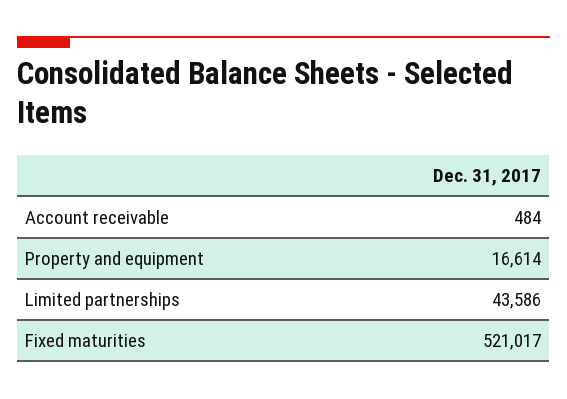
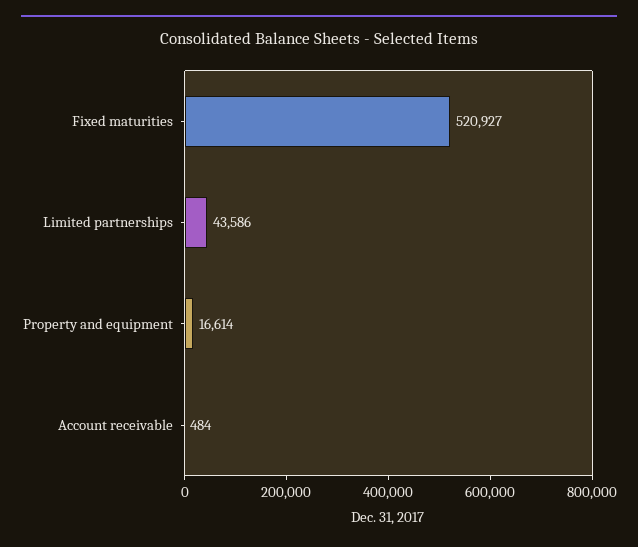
Fixed maturities: 521017 -> 520927

